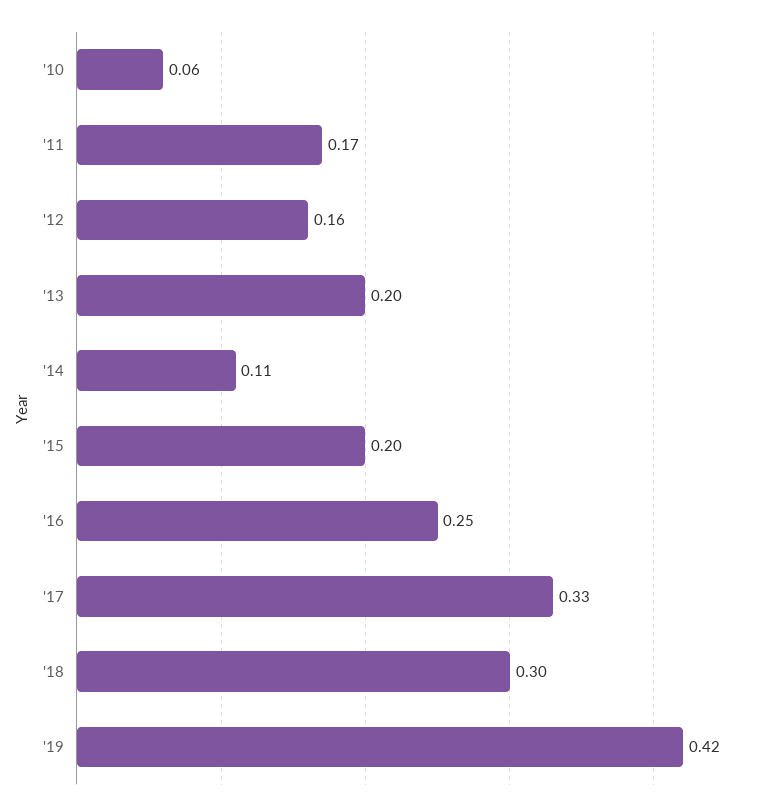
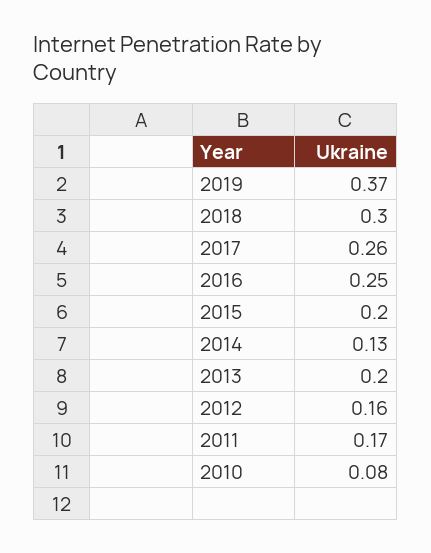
'10: 0.06 -> 0.08
'14: 0.11 -> 0.13
'17: 0.33 -> 0.26
'19: 0.42 -> 0.37

